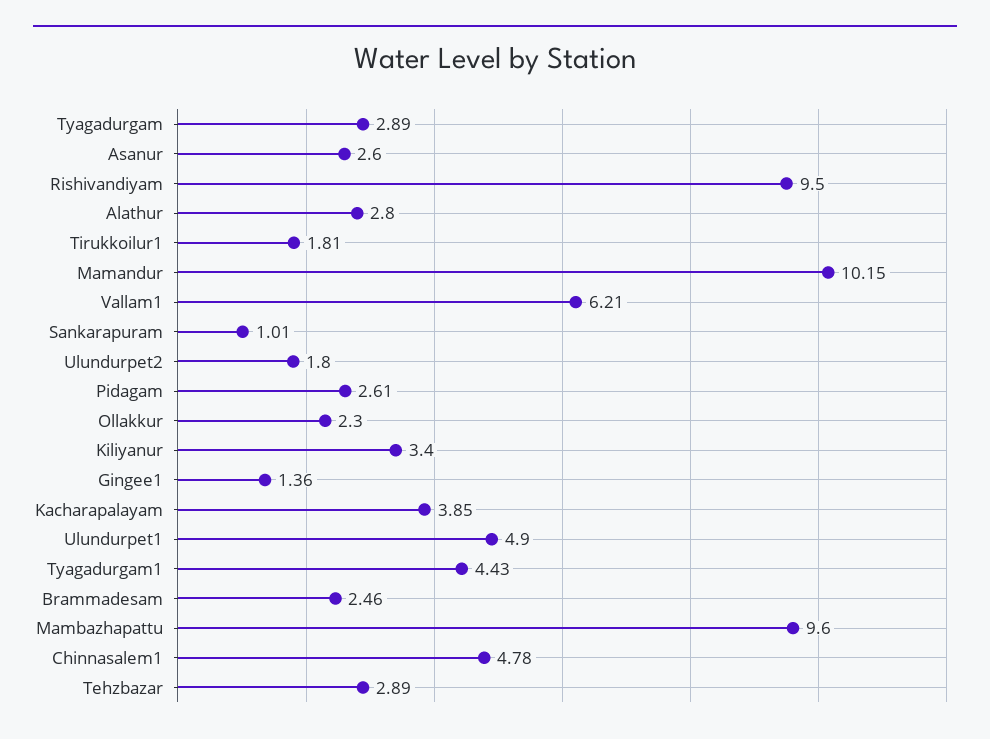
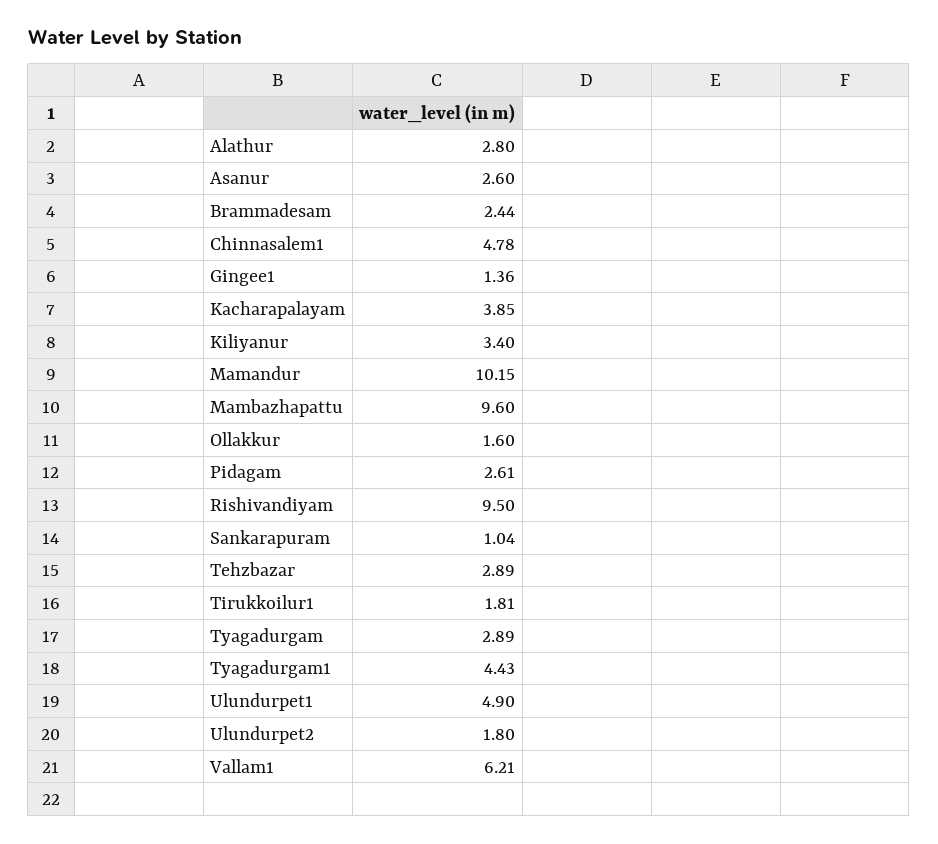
Sankarapuram: 1.01 -> 1.04
Ollakkur: 2.3 -> 1.6
Brammadesam: 2.46 -> 2.44

